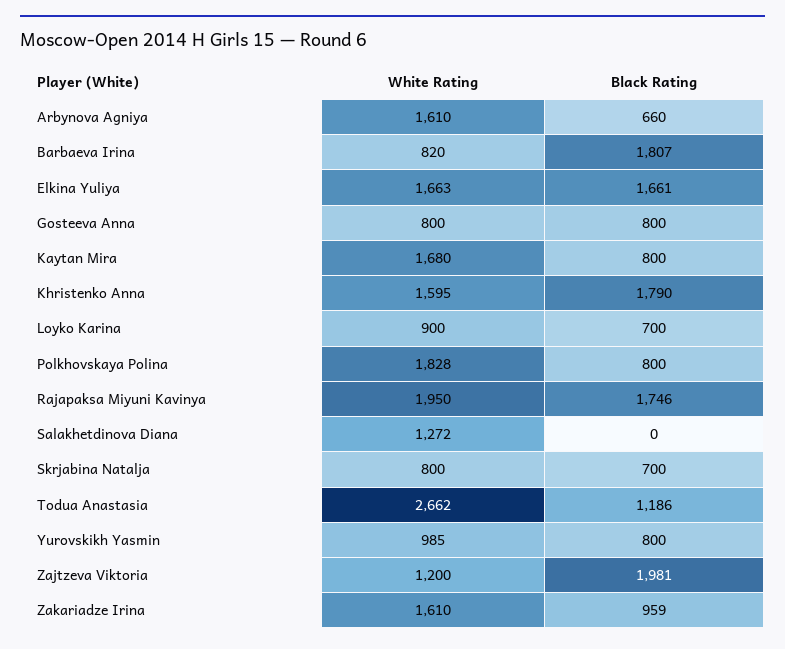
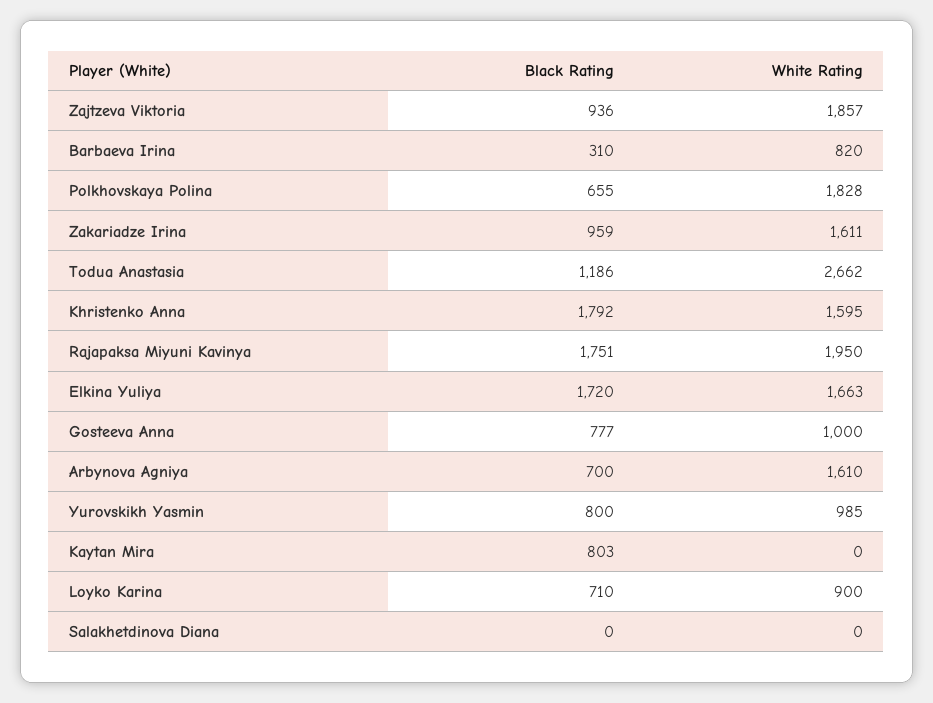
Black Rating, Arbynova Agniya: 660 -> 700
Black Rating, Barbaeva Irina: 1807 -> 310
Black Rating, Elkina Yuliya: 1661 -> 1720
White Rating, Gosteeva Anna: 800 -> 1000
Black Rating, Gosteeva Anna: 800 -> 777
White Rating, Kaytan Mira: 1680 -> 0
Black Rating, Kaytan Mira: 800 -> 803
Black Rating, Khristenko Anna: 1790 -> 1792
Black Rating, Loyko Karina: 700 -> 710
Black Rating, Polkhovskaya Polina: 800 -> 655
Black Rating, Rajapaksa Miyuni Kavinya: 1746 -> 1751
White Rating, Salakhetdinova Diana: 1272 -> 0
White Rating, Skrjabina Natalja: 800 -> none
Black Rating, Skrjabina Natalja: 700 -> none
White Rating, Zajtzeva Viktoria: 1200 -> 1857
Black Rating, Zajtzeva Viktoria: 1981 -> 936
White Rating, Zakariadze Irina: 1610 -> 1611

